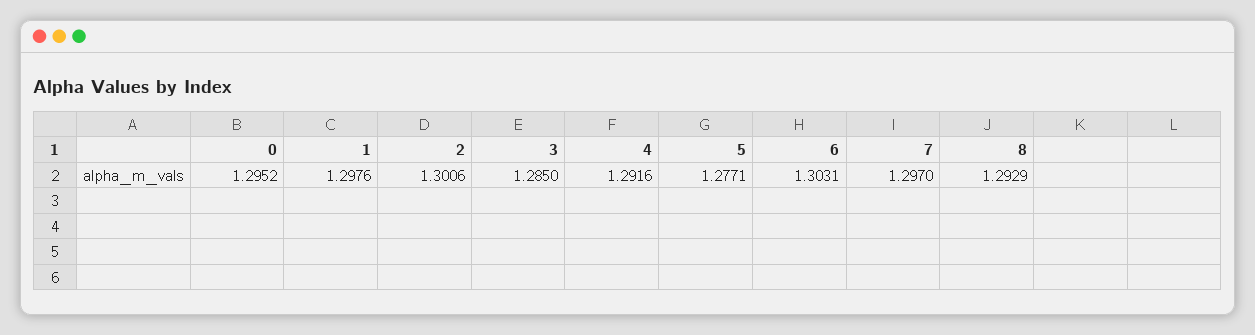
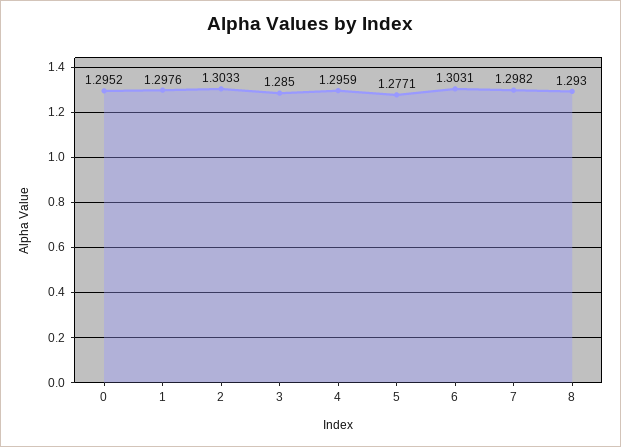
2: 1.3006 -> 1.3033
4: 1.2916 -> 1.2959
7: 1.297 -> 1.2982
8: 1.2929 -> 1.293

